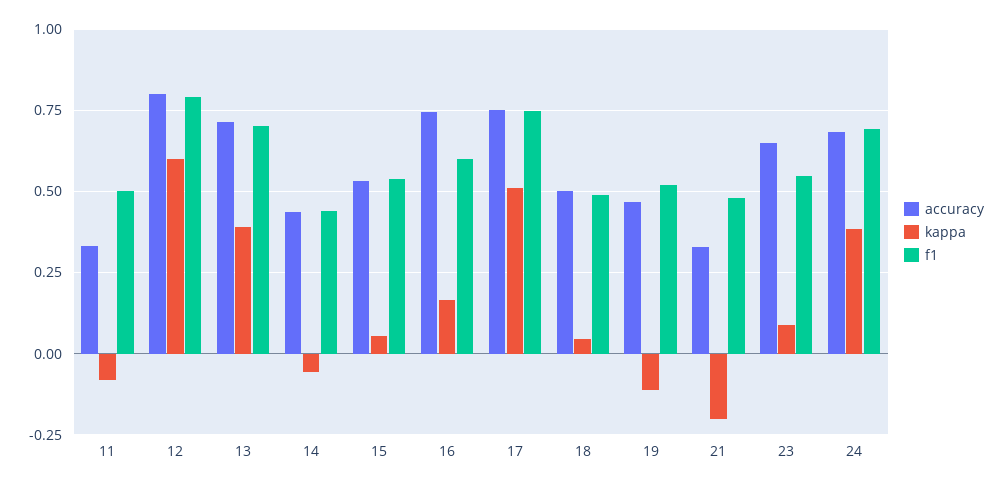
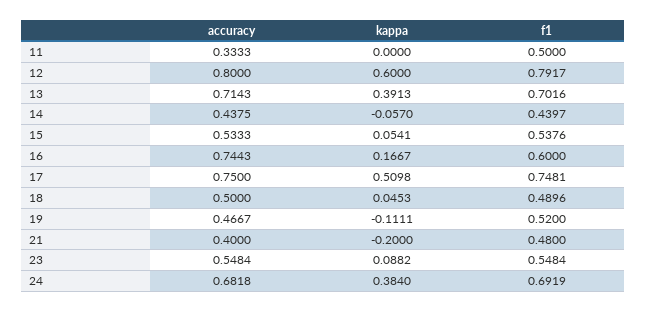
kappa, 11: -0.075 -> 0
accuracy, 21: 0.325 -> 0.4
accuracy, 23: 0.65 -> 0.5484

